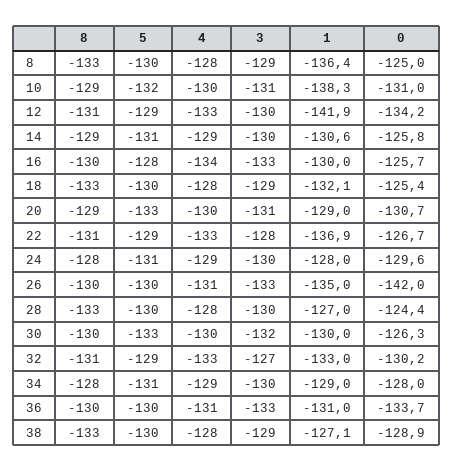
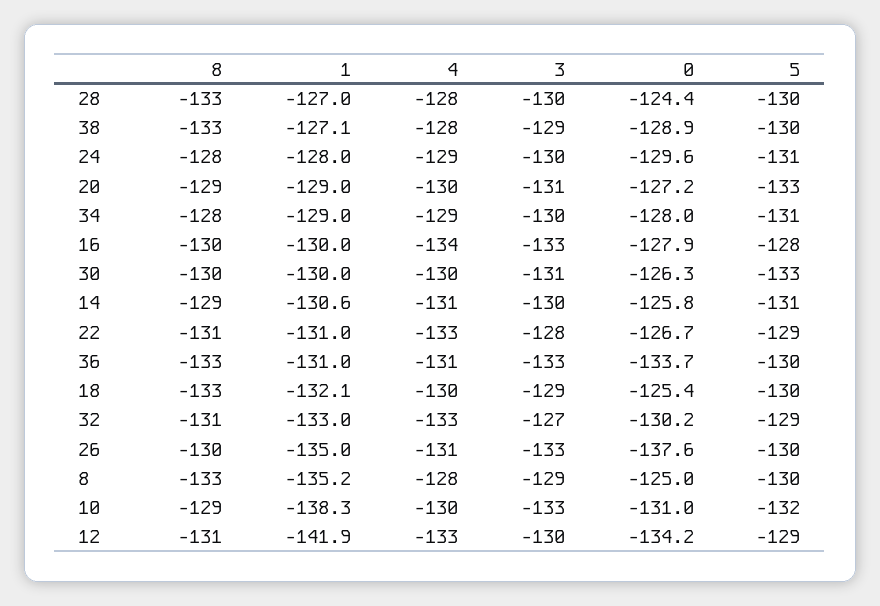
1, 8: -136.4 -> -135.2
3, 10: -131 -> -133
4, 14: -129 -> -131
0, 16: -125.7 -> -127.9
4, 18: -128 -> -130
0, 20: -130.7 -> -127.2
1, 22: -136.9 -> -131
0, 26: -142 -> -137.6
3, 30: -132 -> -131
8, 36: -130 -> -133

